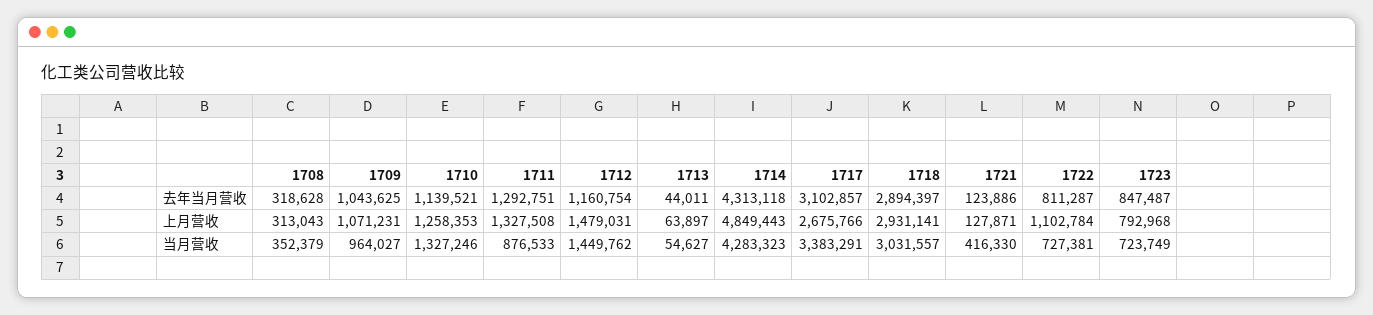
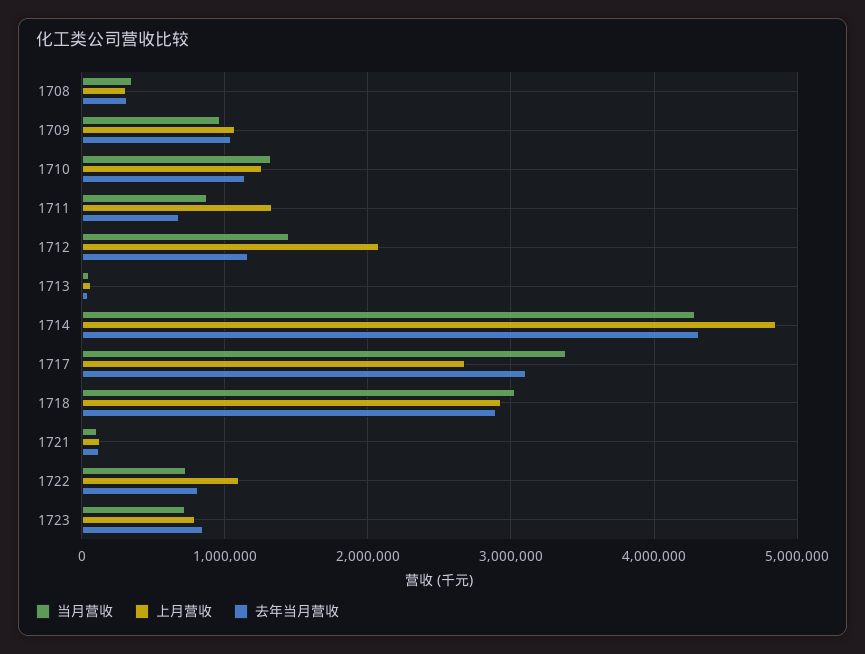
去年当月营收, 1711: 1292751 -> 700000
上月营收, 1712: 1479031 -> 2100000
当月营收, 1721: 416330 -> 100000

